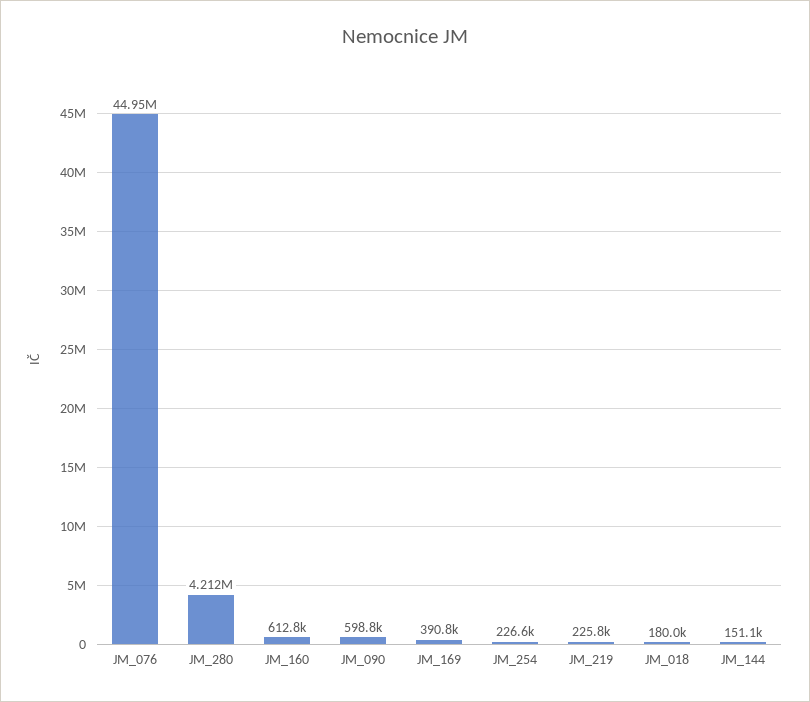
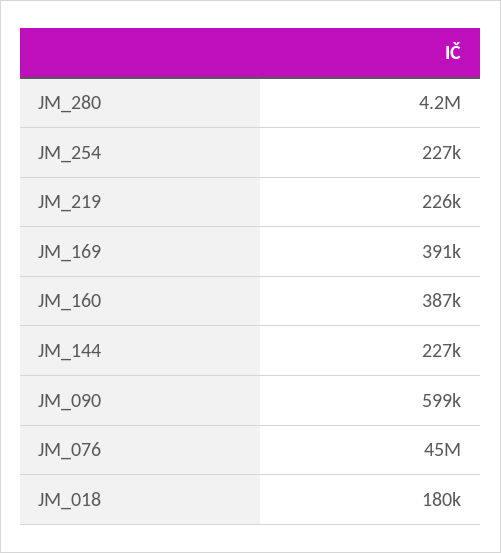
JM_160: 612800 -> 387000
JM_144: 151100 -> 227000

